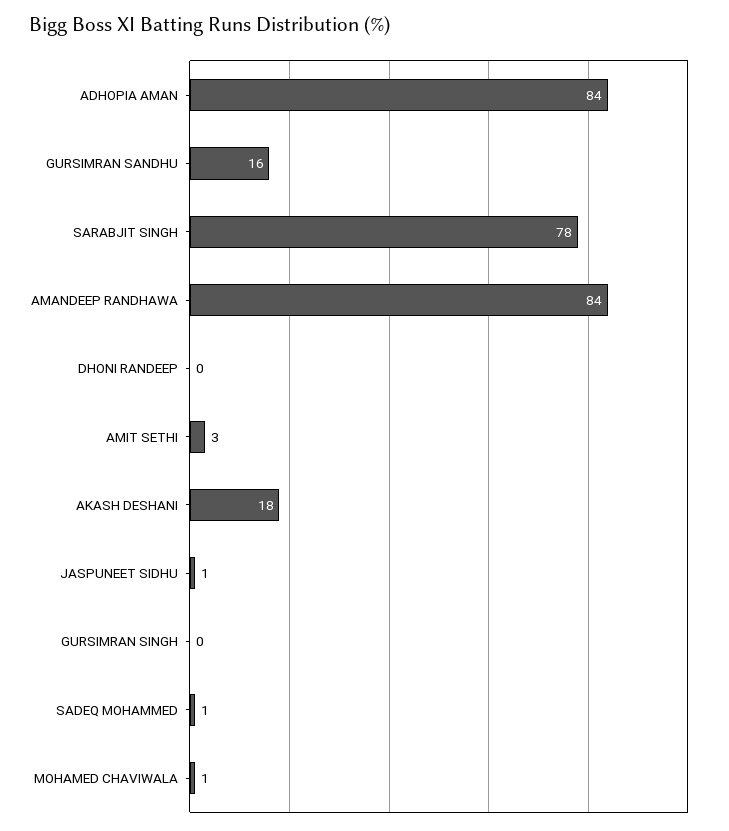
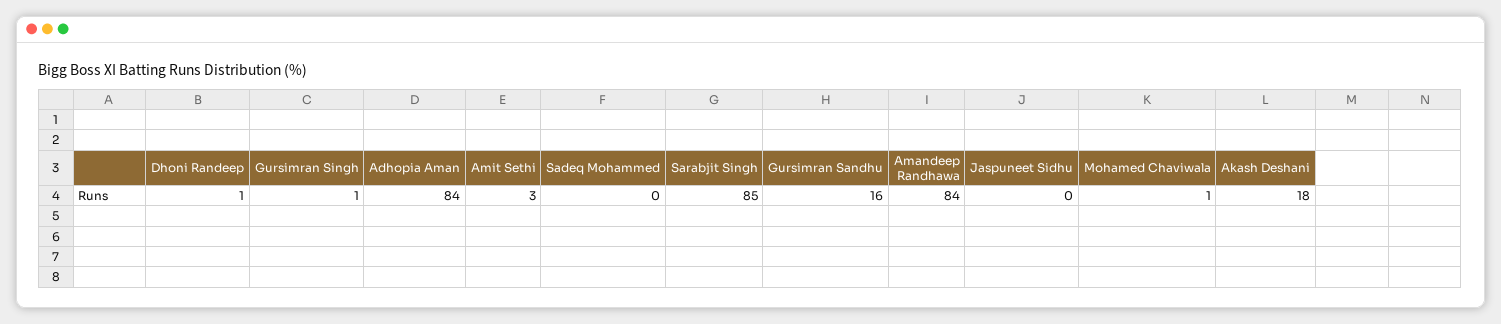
SARABJIT SINGH: 78 -> 85
DHONI RANDEEP: 0 -> 1
JASPUNEET SIDHU: 1 -> 0
GURSIMRAN SINGH: 0 -> 1
SADEQ MOHAMMED: 1 -> 0

